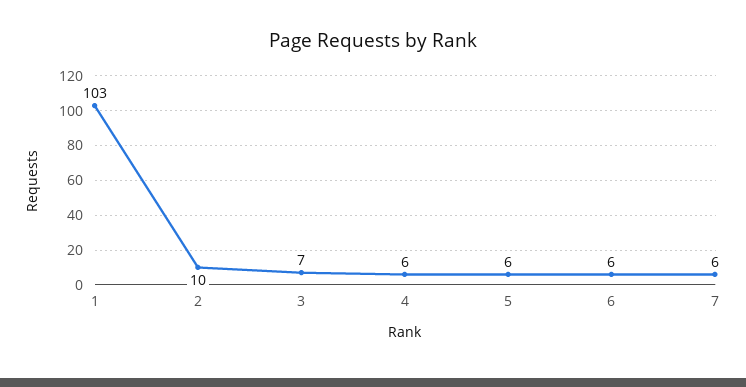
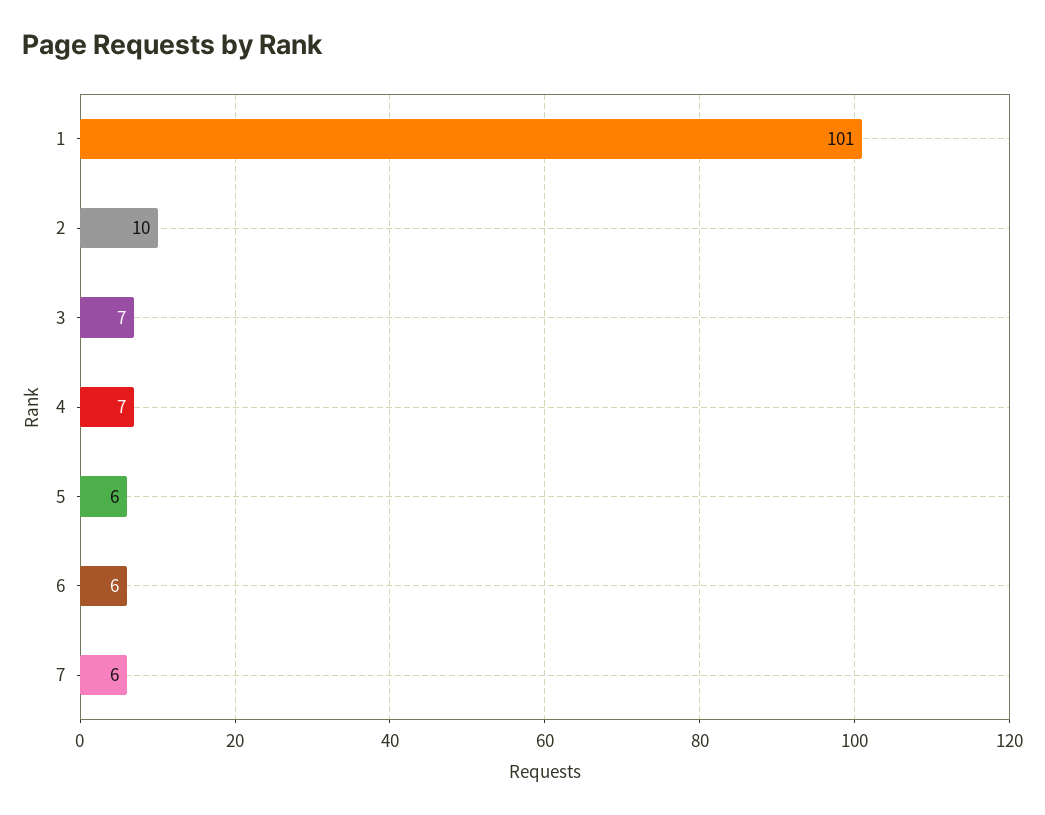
1: 103 -> 101
4: 6 -> 7

